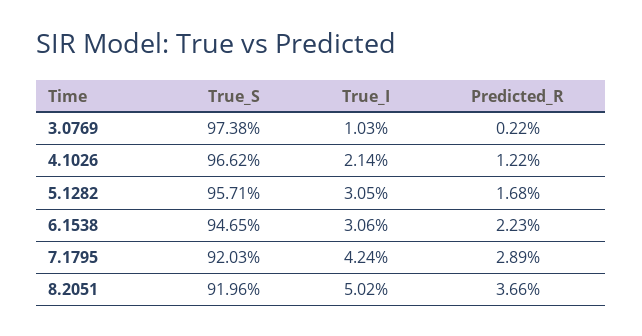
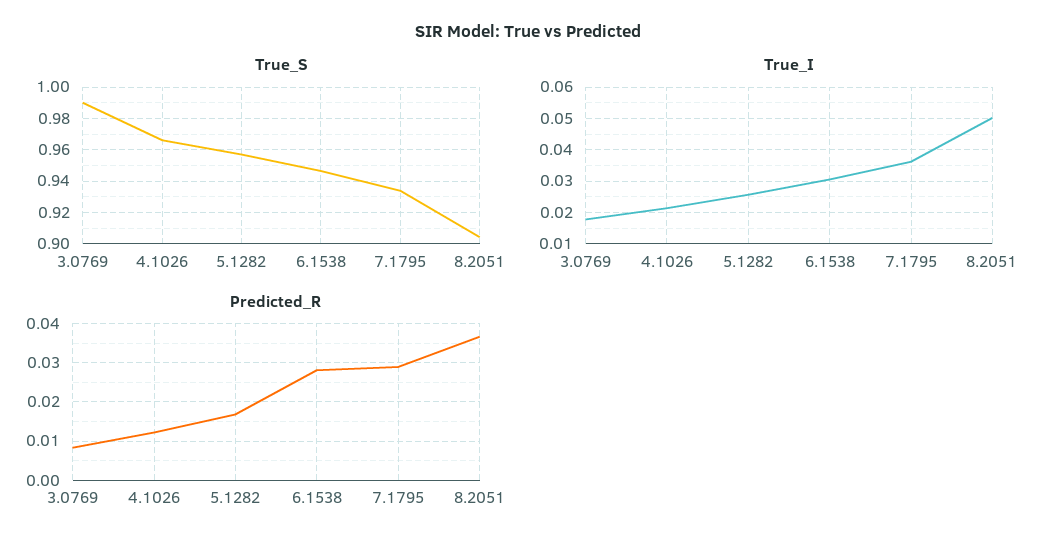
True_S, 3.0769: 0.9738 -> 0.99
True_I, 3.0769: 0.0103 -> 0.018
Predicted_R, 3.0769: 0.0022 -> 0.008
True_I, 5.1282: 0.0305 -> 0.026
Predicted_R, 6.1538: 0.0223 -> 0.028
True_S, 7.1795: 0.9203 -> 0.935
True_I, 7.1795: 0.0424 -> 0.036
True_S, 8.2051: 0.9196 -> 0.905

